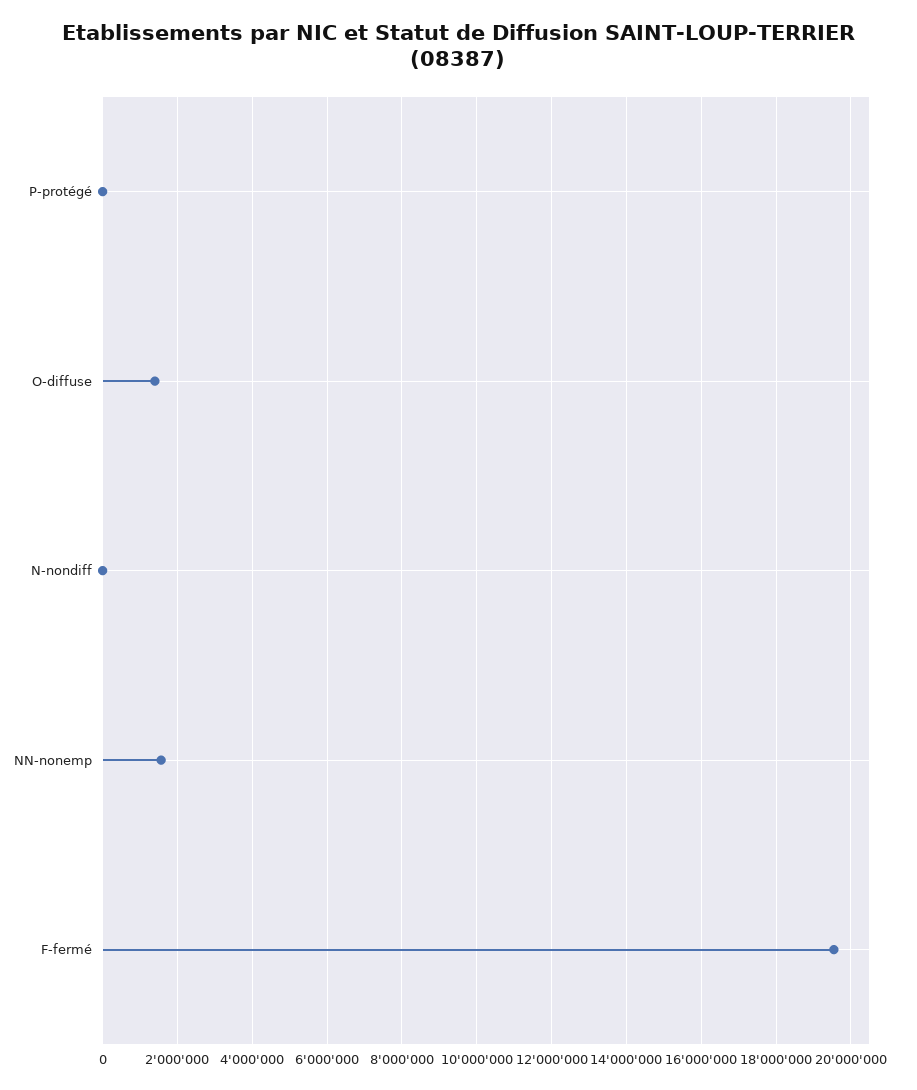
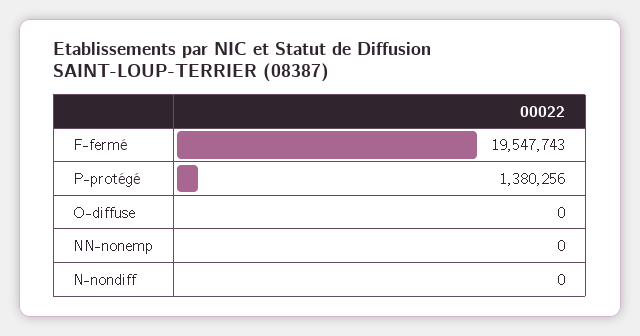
P-protégé: 0 -> 1380256
O-diffuse: 1400000 -> 0
NN-nonemp: 1600000 -> 0

